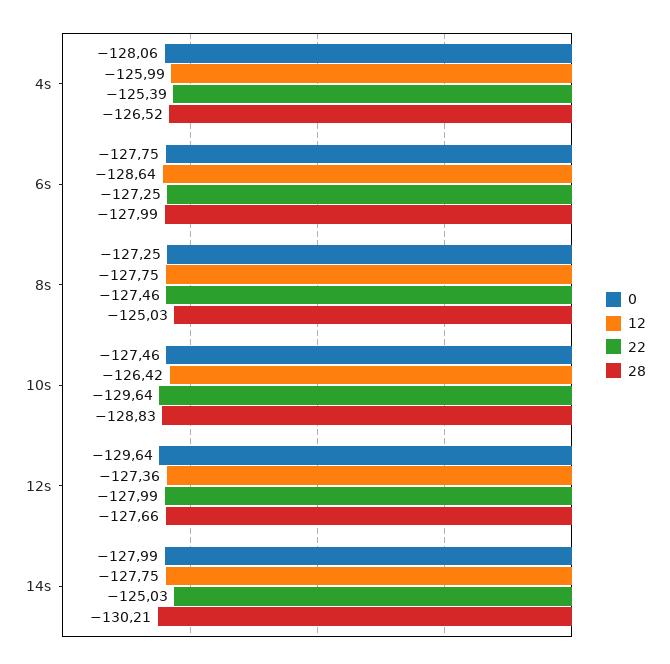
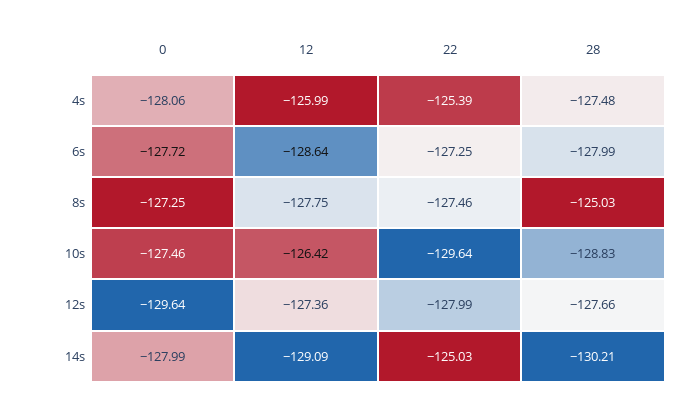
28, 4s: -126.52 -> -127.48
0, 6s: -127.75 -> -127.72
12, 14s: -127.75 -> -129.09

